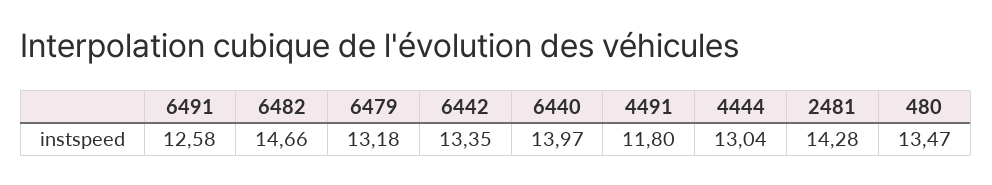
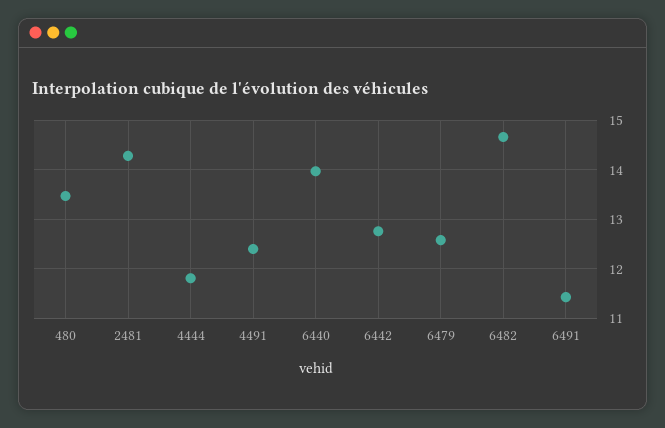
6491: 12.58 -> 11.4
6479: 13.18 -> 12.6
6442: 13.35 -> 12.8
4491: 11.8 -> 12.4
4444: 13.04 -> 11.8

